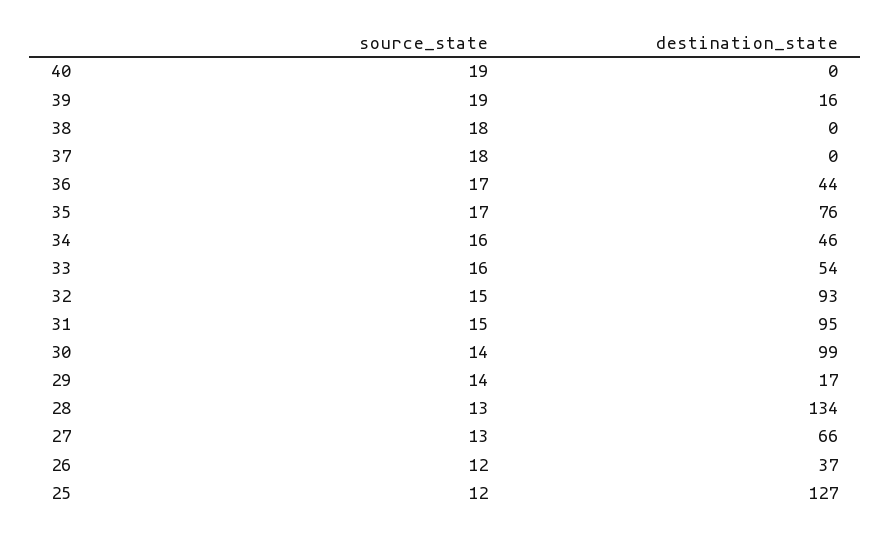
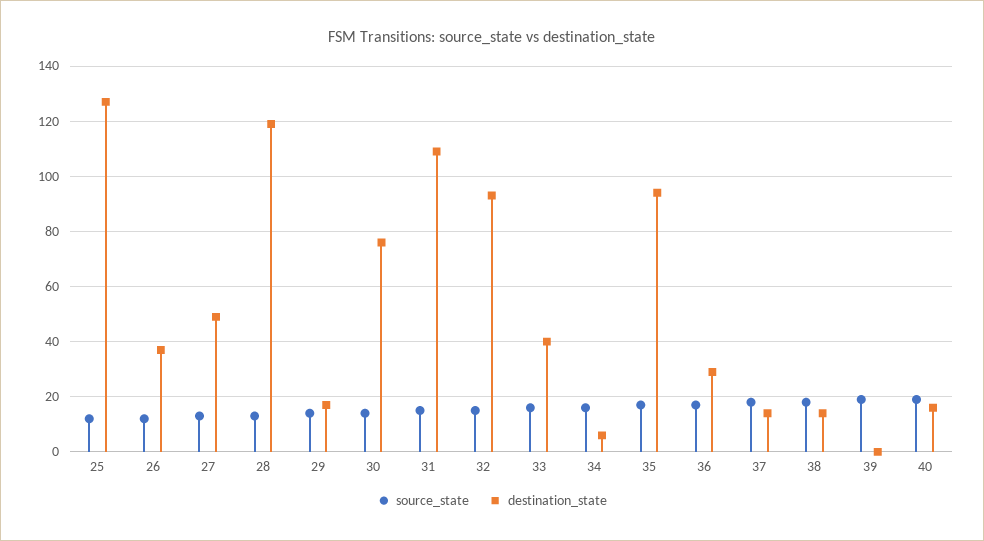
destination_state, 40: 0 -> 15
destination_state, 39: 16 -> 0
destination_state, 38: 0 -> 15
destination_state, 37: 0 -> 15
destination_state, 36: 44 -> 30
destination_state, 35: 76 -> 95
destination_state, 34: 46 -> 5
destination_state, 33: 54 -> 40
destination_state, 31: 95 -> 110
destination_state, 30: 99 -> 75
destination_state, 28: 134 -> 120
destination_state, 27: 66 -> 50

